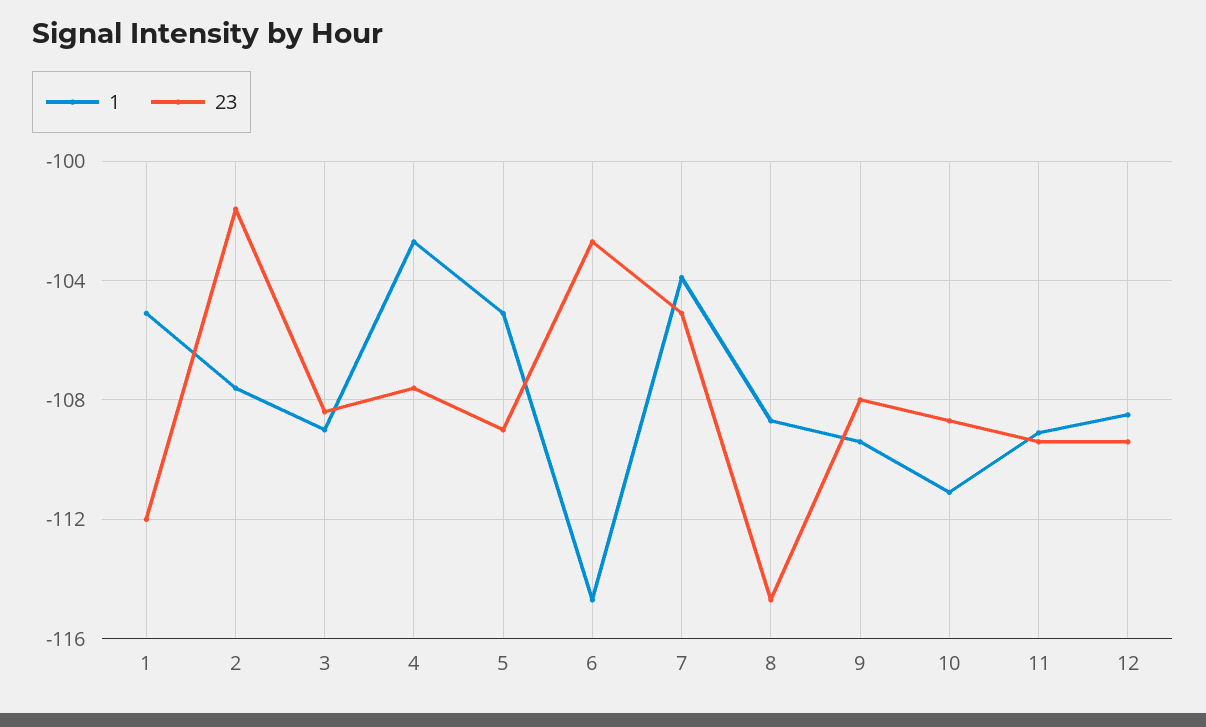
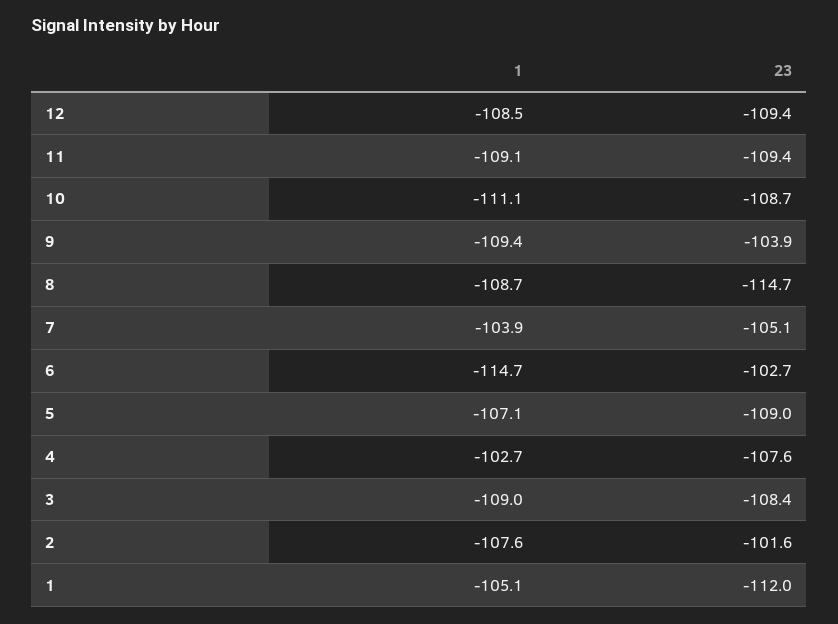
1, 5: -105 -> -107.1
23, 9: -108 -> -103.9

